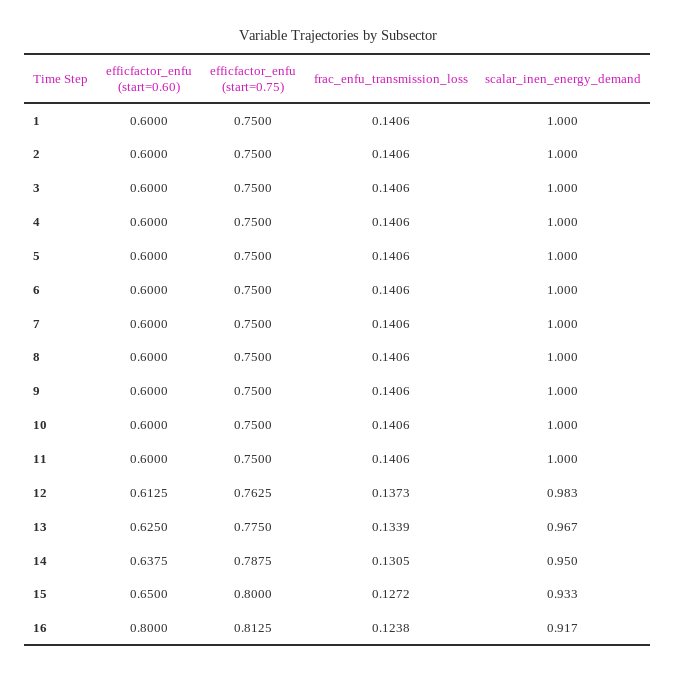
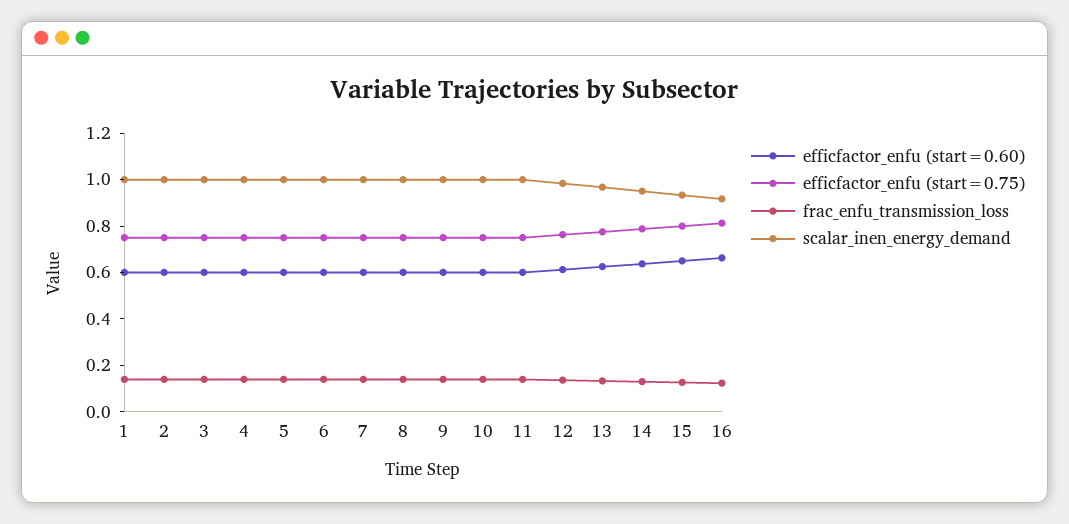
efficfactor_enfu (start=0.60), 16: 0.8 -> 0.65

